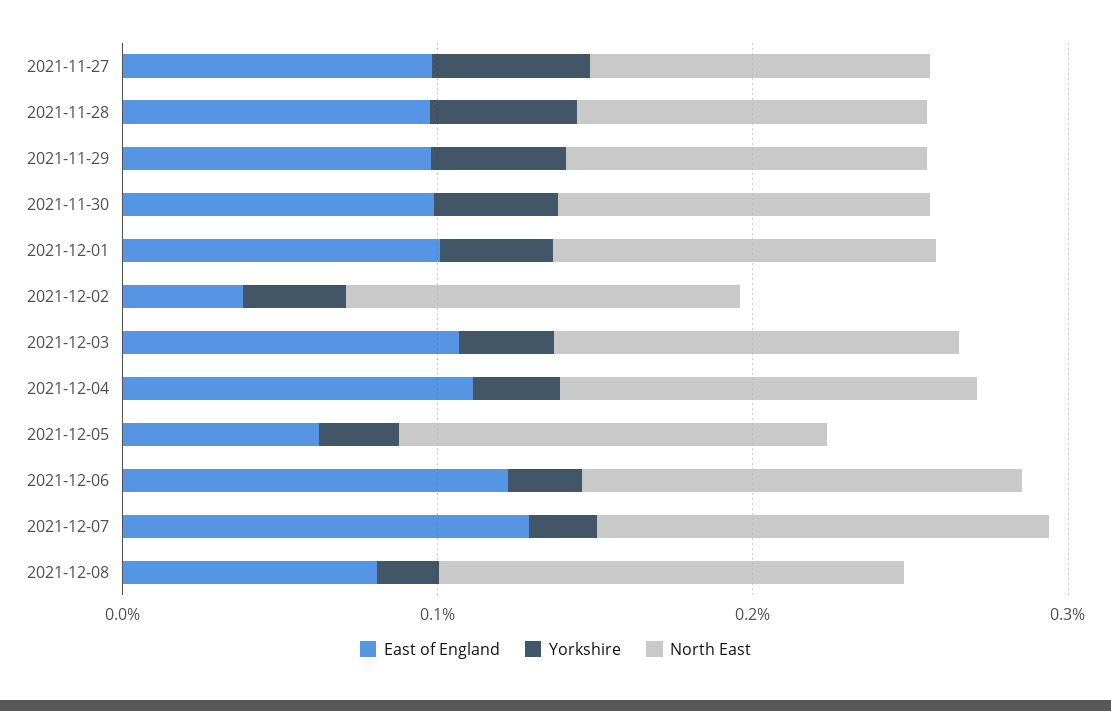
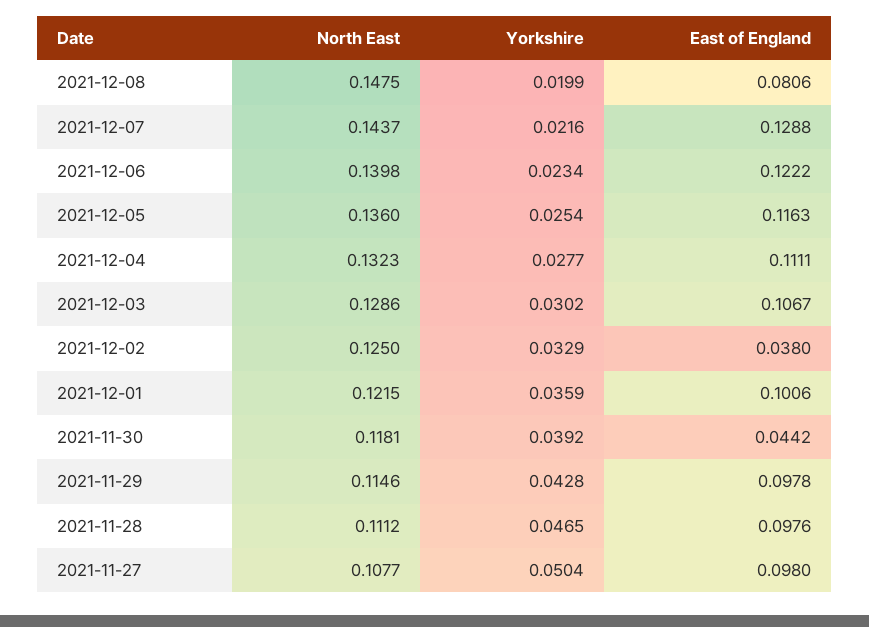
East of England, 2021-11-30: 0.1 -> 0.0442
East of England, 2021-12-05: 0.06 -> 0.1163

